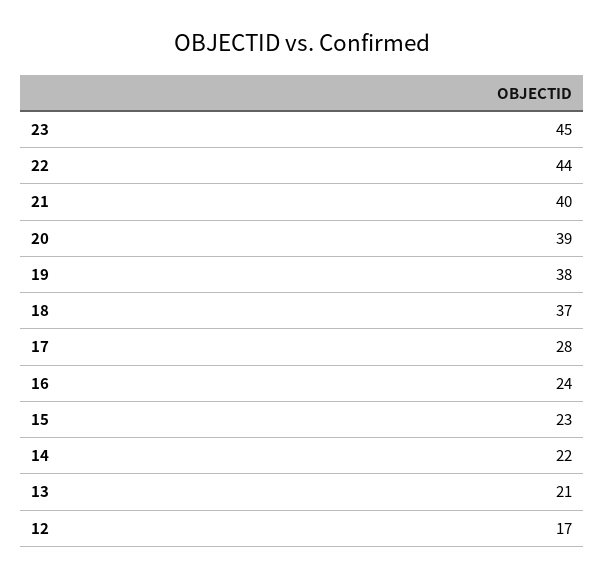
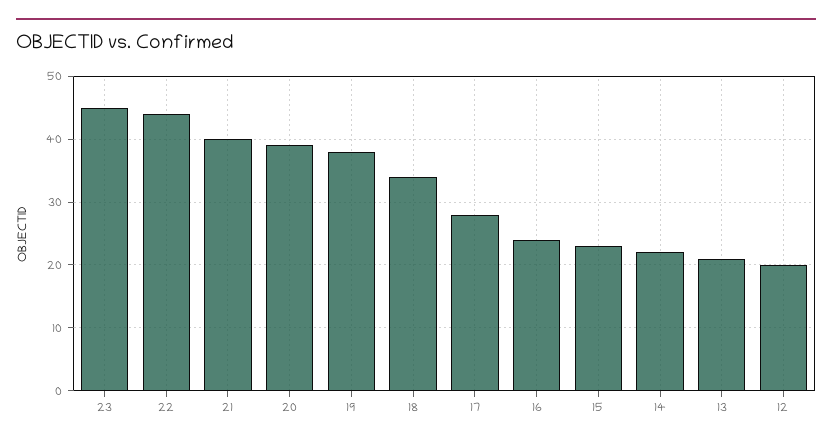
18: 37 -> 34
12: 17 -> 20

